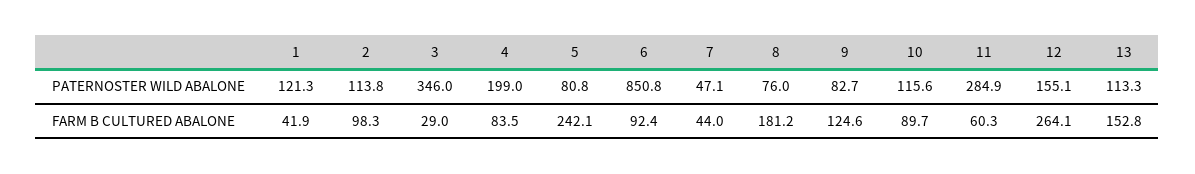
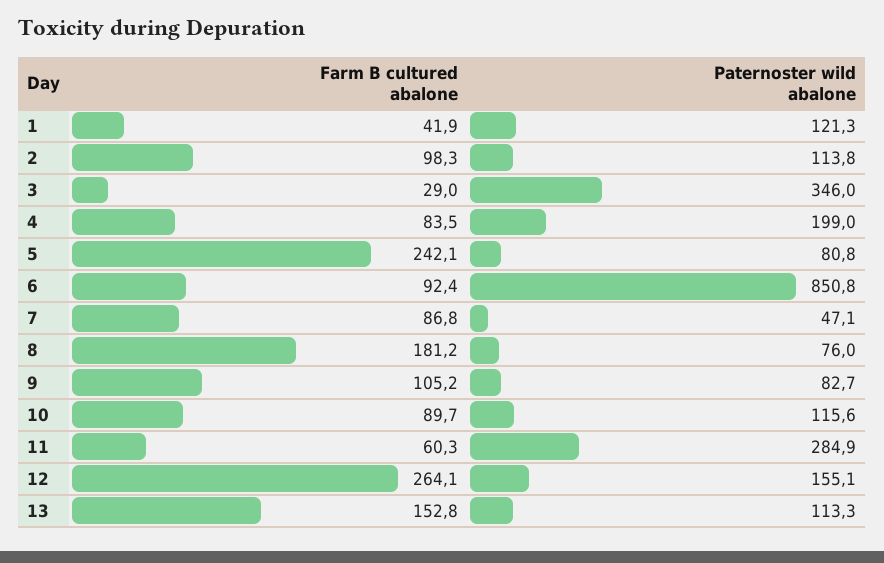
7, FARM B CULTURED ABALONE: 44 -> 86.8
9, FARM B CULTURED ABALONE: 124.6 -> 105.2

